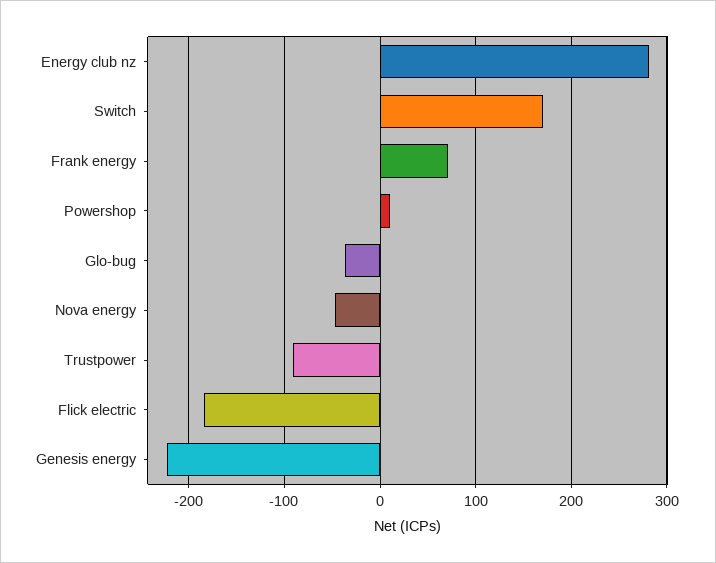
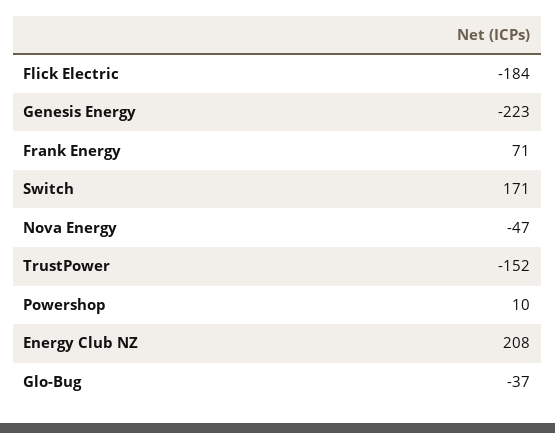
Energy club nz: 280 -> 208
Trustpower: -90 -> -152

